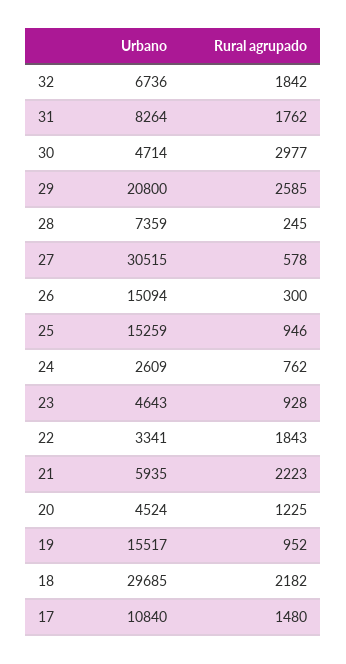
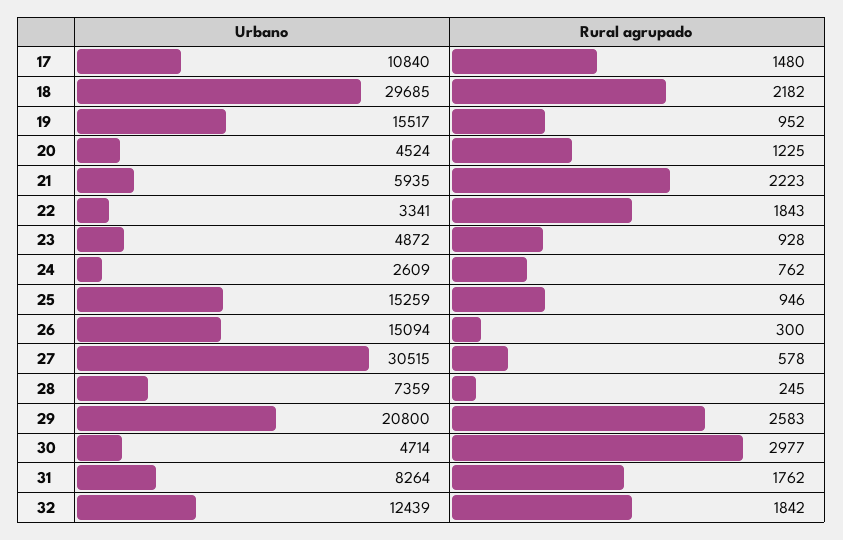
Urbano, 32: 6736 -> 12439
Rural agrupado, 29: 2585 -> 2583
Urbano, 23: 4643 -> 4872

